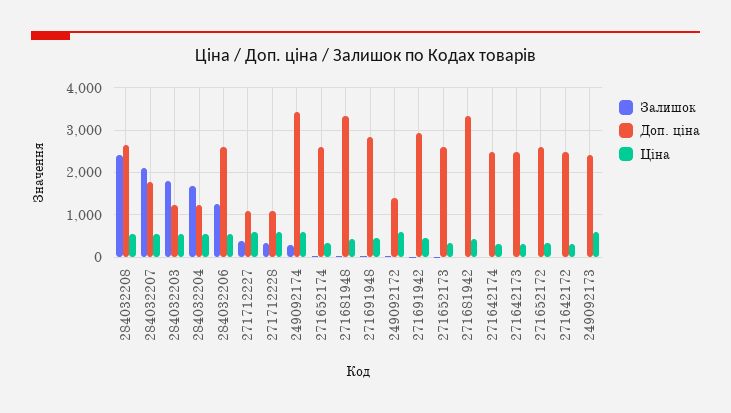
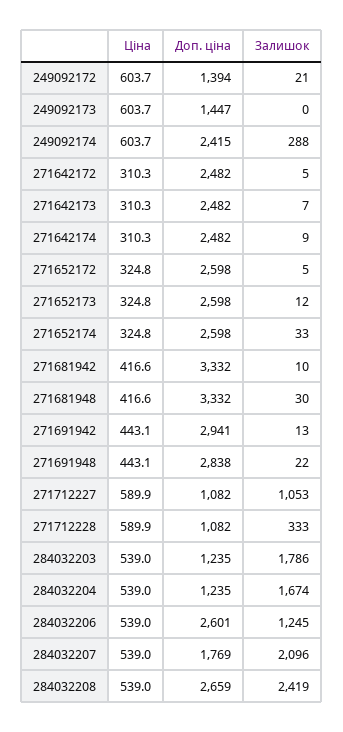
Залишок, 271712227: 400 -> 1053
Доп. ціна, 249092174: 3400 -> 2415
Доп. ціна, 249092173: 2400 -> 1447

